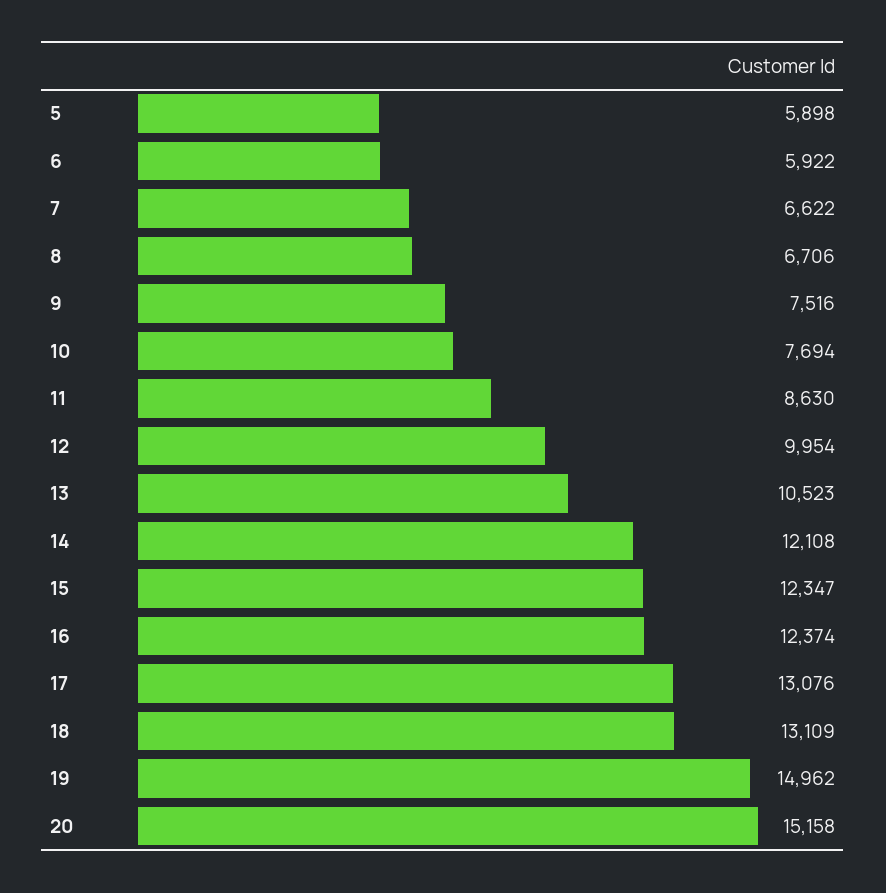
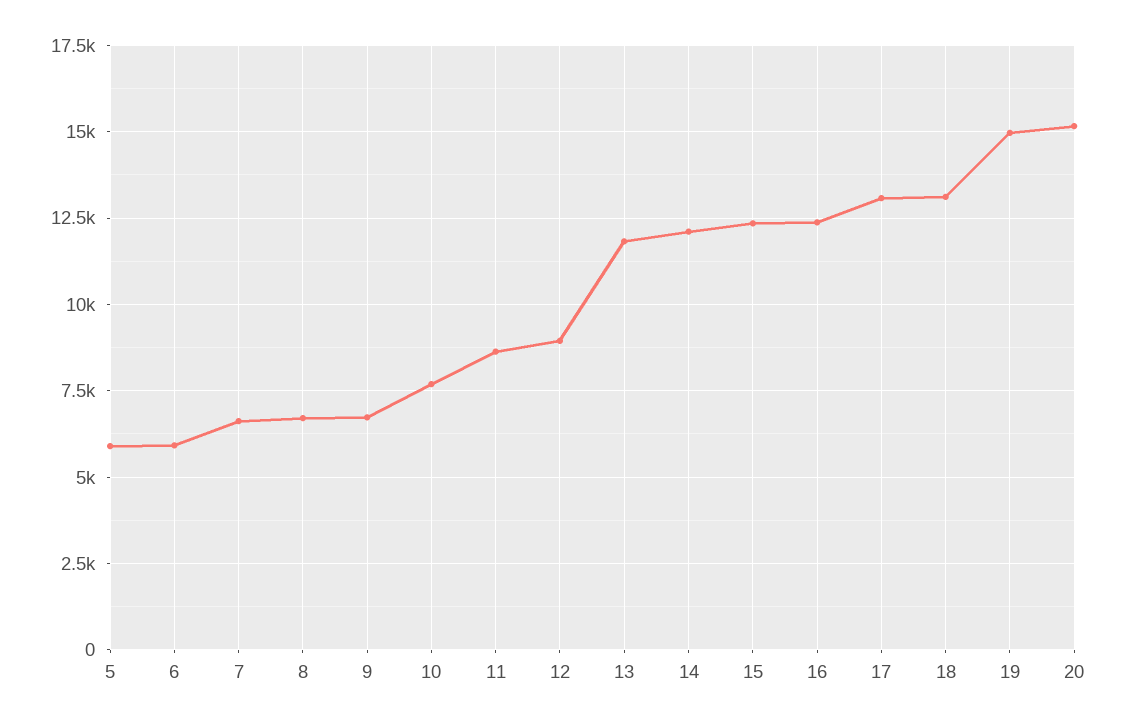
9: 7516 -> 6750
12: 9954 -> 9000
13: 10523 -> 11750

